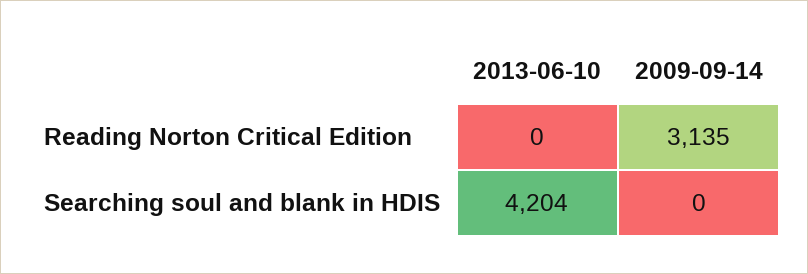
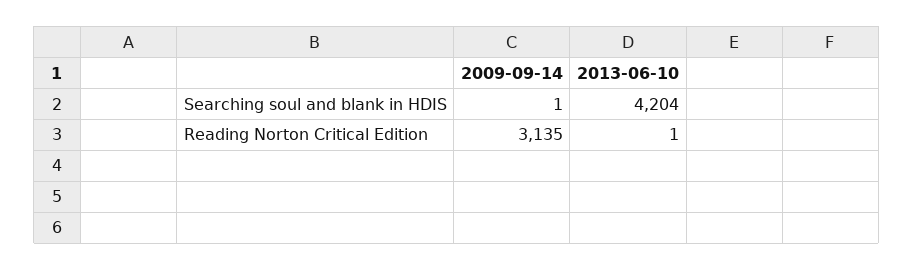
2013-06-10, Reading Norton Critical Edition: 0 -> 1
2009-09-14, Searching soul and blank in HDIS: 0 -> 1

